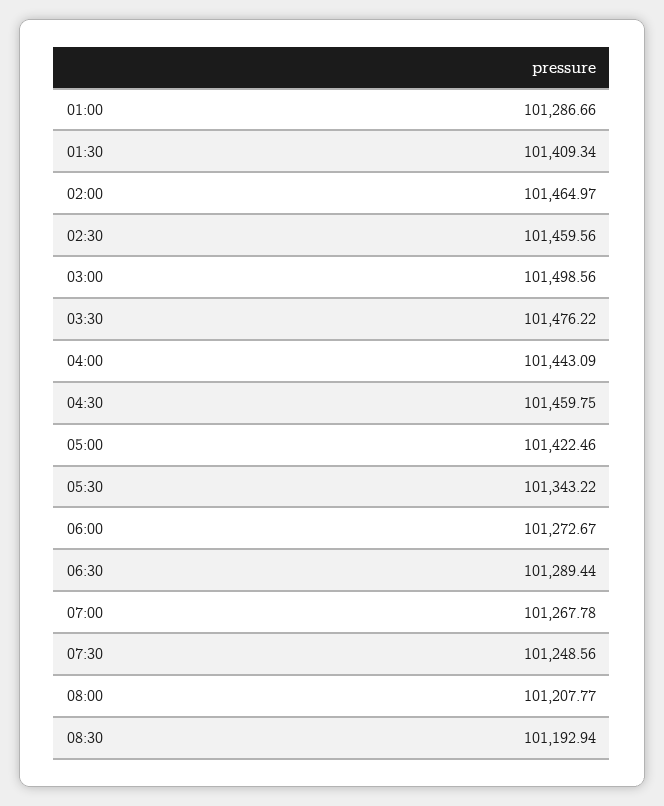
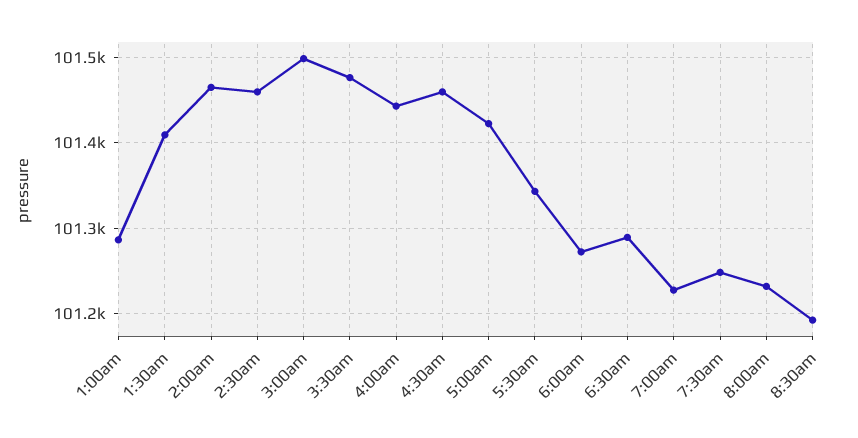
07:00: 101267.78 -> 101230
08:00: 101207.77 -> 101230

